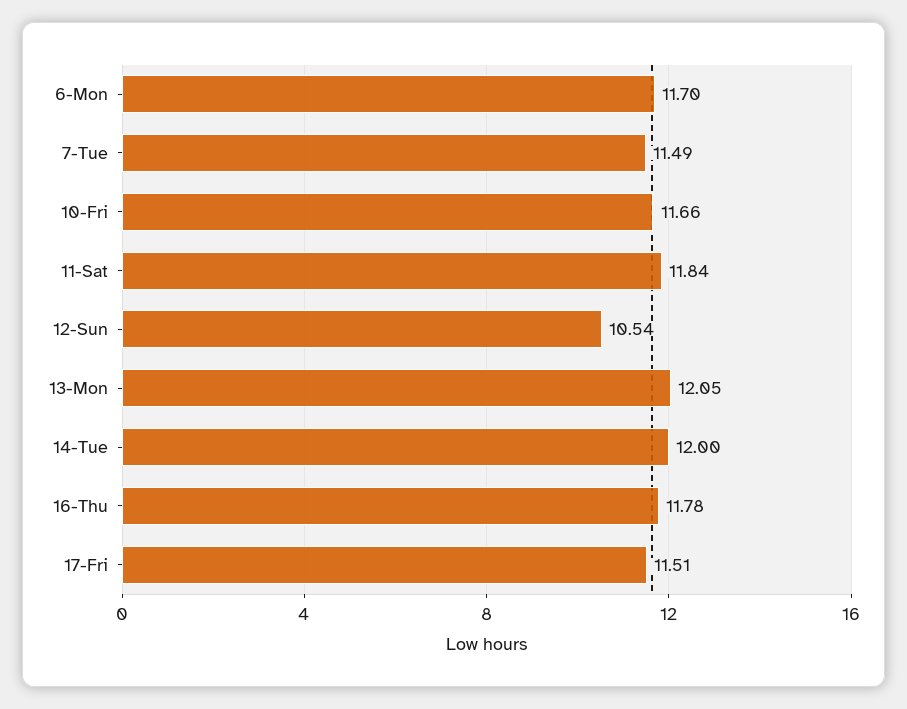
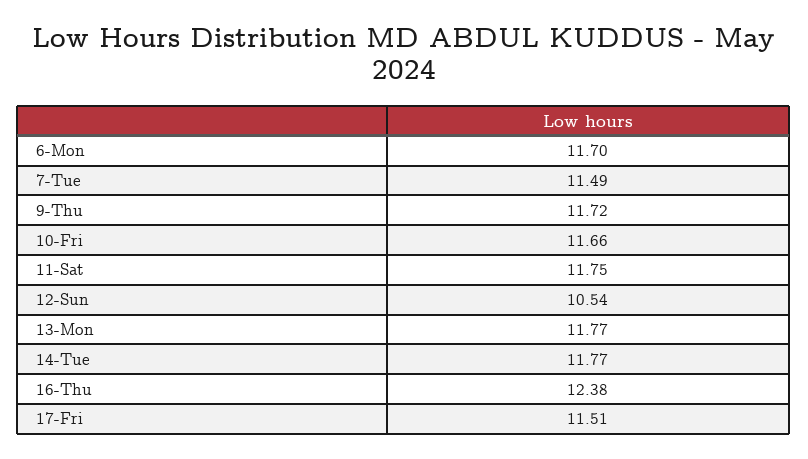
11-Sat: 11.84 -> 11.75
13-Mon: 12.05 -> 11.77
14-Tue: 12 -> 11.77
16-Thu: 11.78 -> 12.38
9-Thu: none -> 11.72

